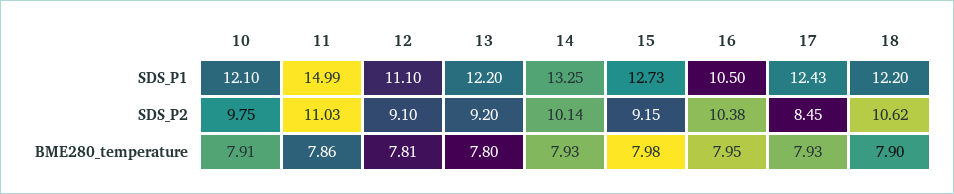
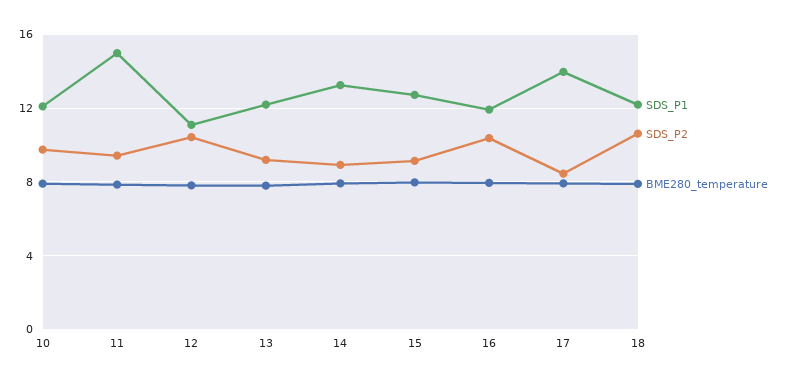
SDS_P1, 16: 10.5 -> 12
SDS_P1, 17: 12.43 -> 14
SDS_P2, 11: 11.03 -> 9.5
SDS_P2, 12: 9.1 -> 10.5
SDS_P2, 14: 10.14 -> 9

